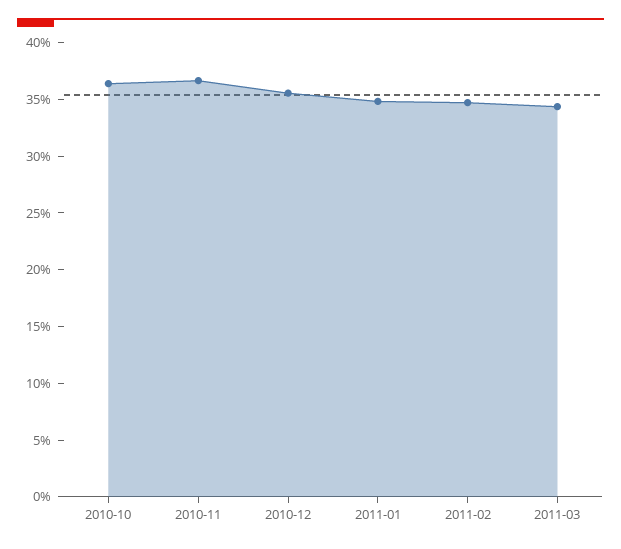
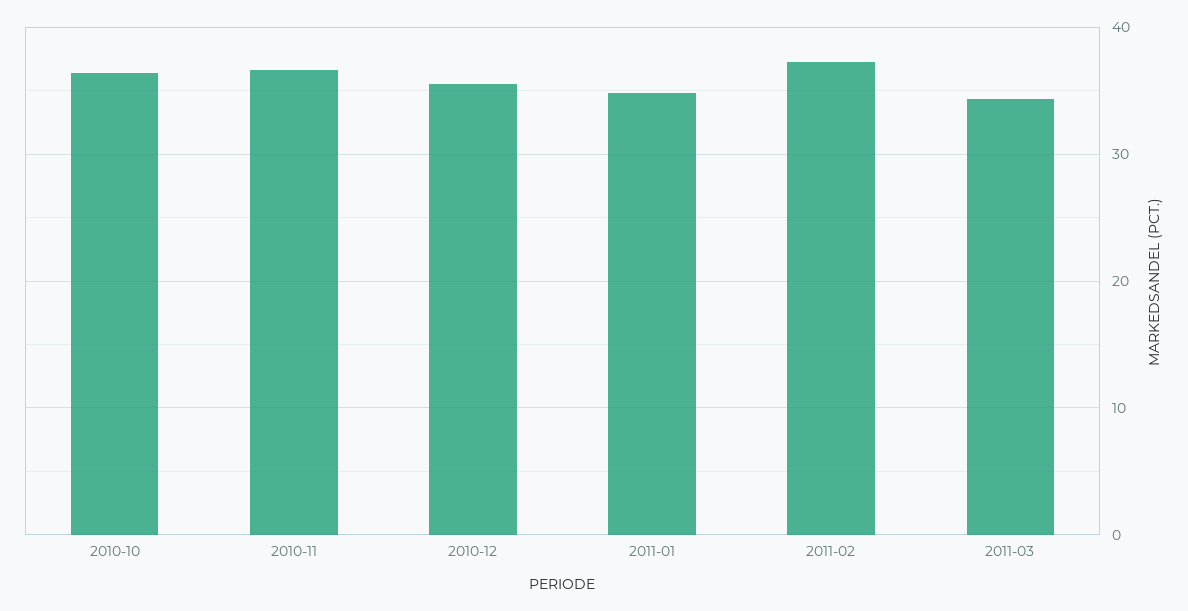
2011-02: 35 -> 37

